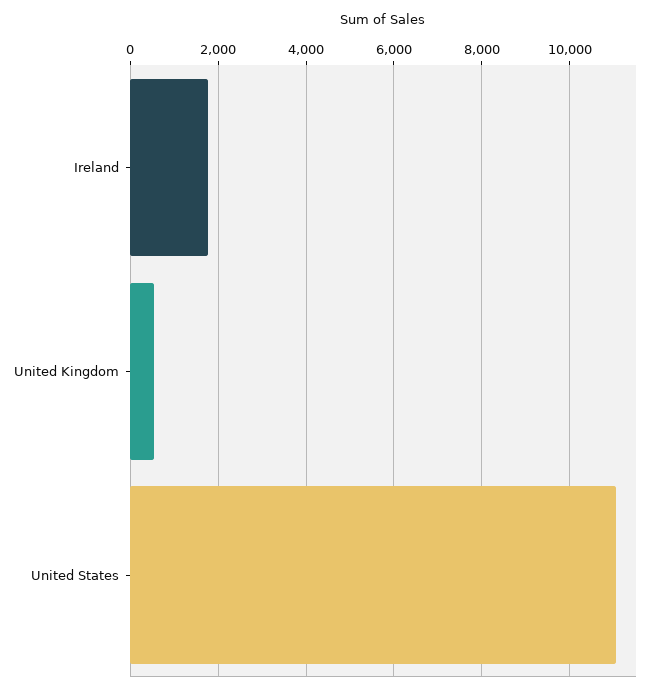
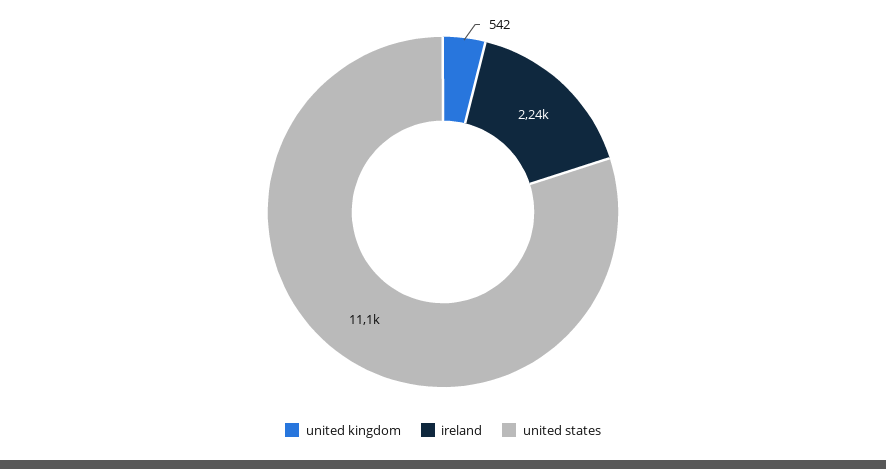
Ireland: 1800 -> 2240

